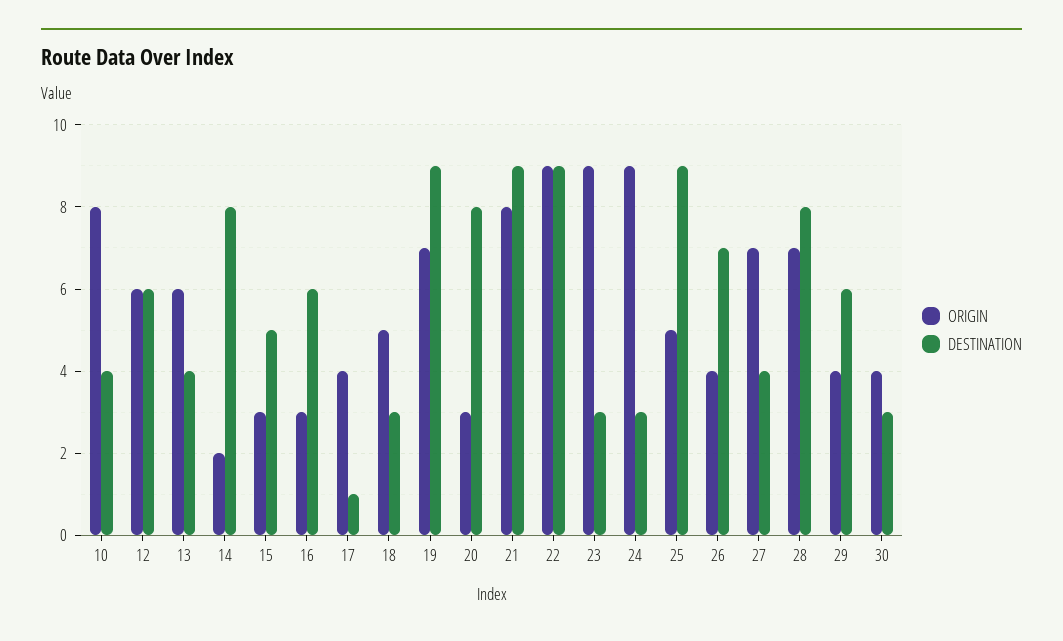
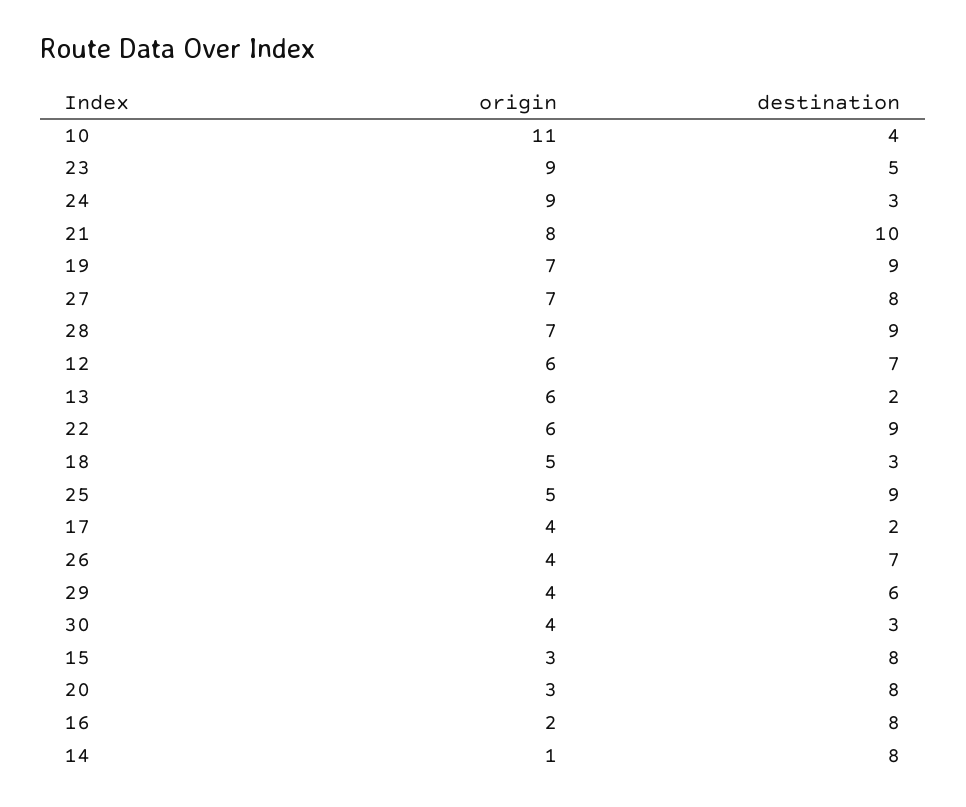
ORIGIN, 10: 8 -> 11
DESTINATION, 12: 6 -> 7
DESTINATION, 13: 4 -> 2
ORIGIN, 14: 2 -> 1
DESTINATION, 15: 5 -> 8
ORIGIN, 16: 3 -> 2
DESTINATION, 16: 6 -> 8
DESTINATION, 17: 1 -> 2
DESTINATION, 21: 9 -> 10
ORIGIN, 22: 9 -> 6
DESTINATION, 23: 3 -> 5
DESTINATION, 27: 4 -> 8
DESTINATION, 28: 8 -> 9

